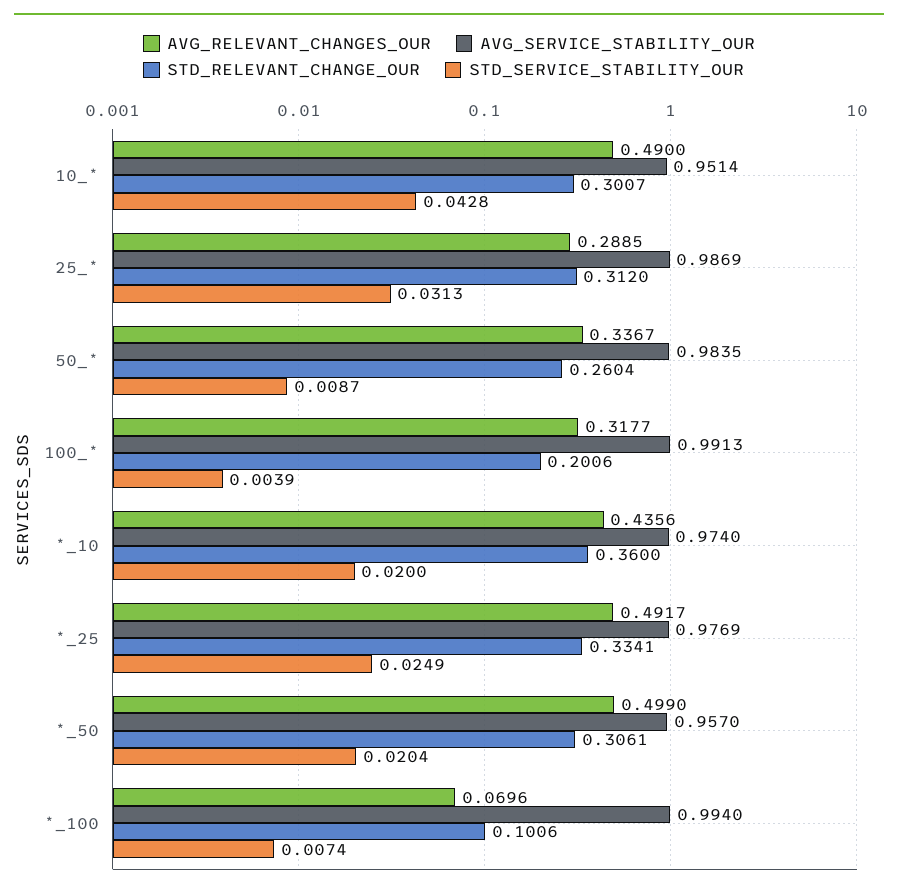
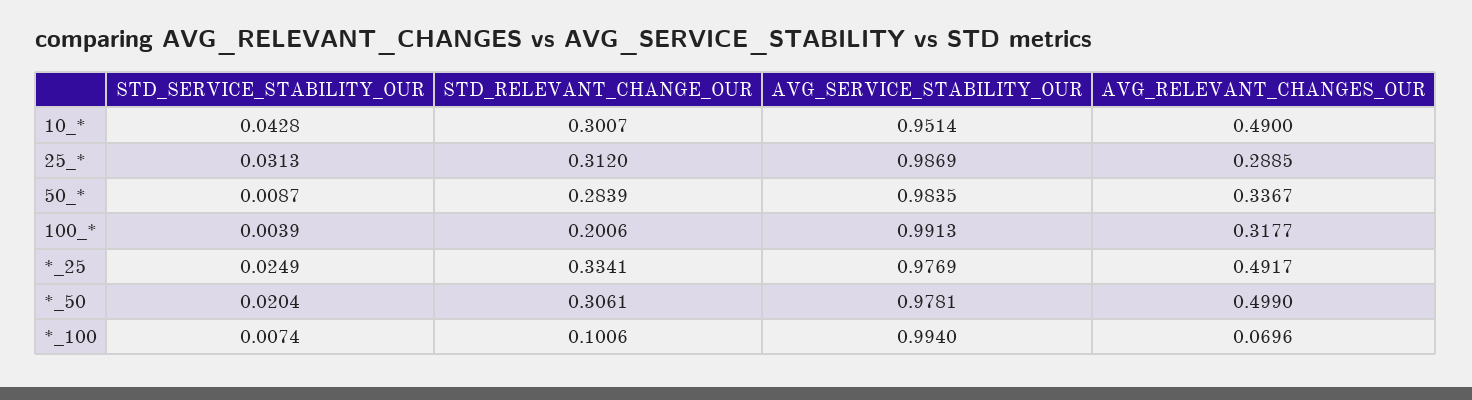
STD_RELEVANT_CHANGE_OUR, 50_*: 0.2604 -> 0.2839
AVG_RELEVANT_CHANGES_OUR, *_10: 0.4356 -> none
AVG_SERVICE_STABILITY_OUR, *_10: 0.974 -> none
STD_RELEVANT_CHANGE_OUR, *_10: 0.36 -> none
STD_SERVICE_STABILITY_OUR, *_10: 0.02 -> none
AVG_SERVICE_STABILITY_OUR, *_50: 0.957 -> 0.9781

